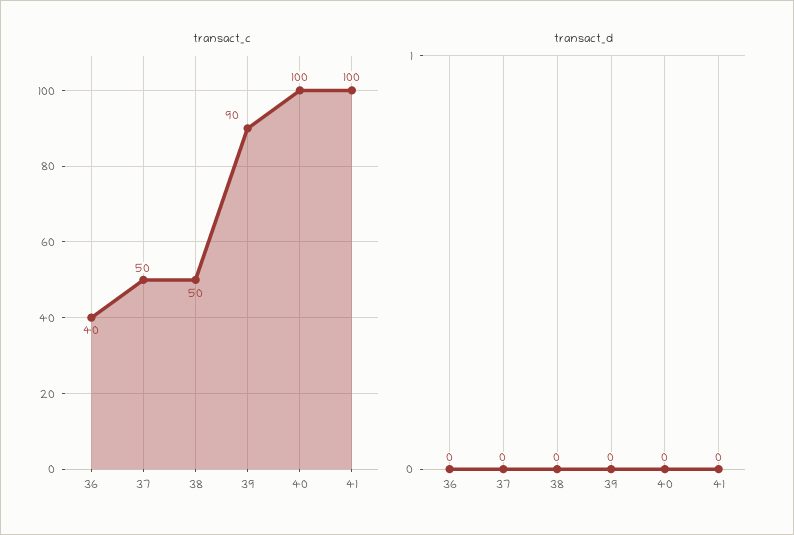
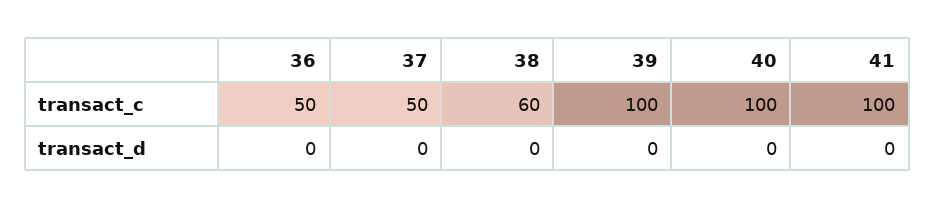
transact_c, 36: 40 -> 50
transact_c, 38: 50 -> 60
transact_c, 39: 90 -> 100

